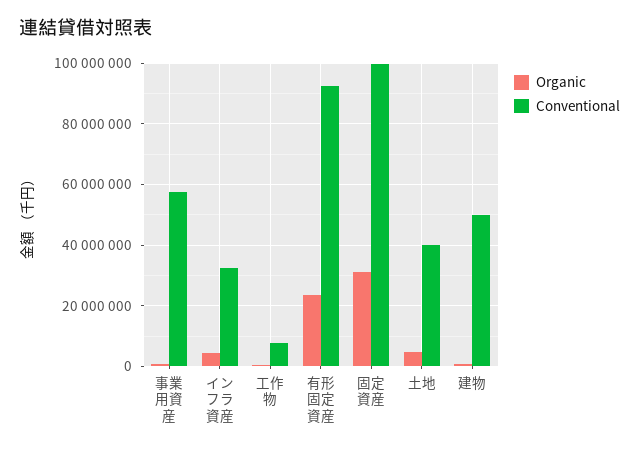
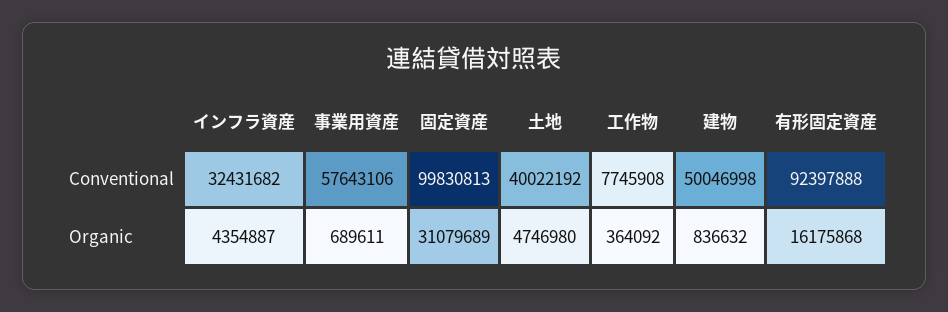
Organic, 有形固定資産: 24000000 -> 16175868

